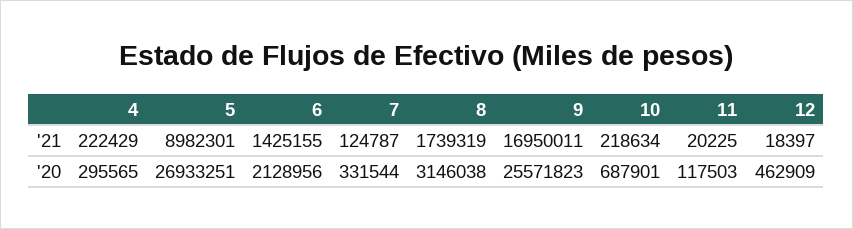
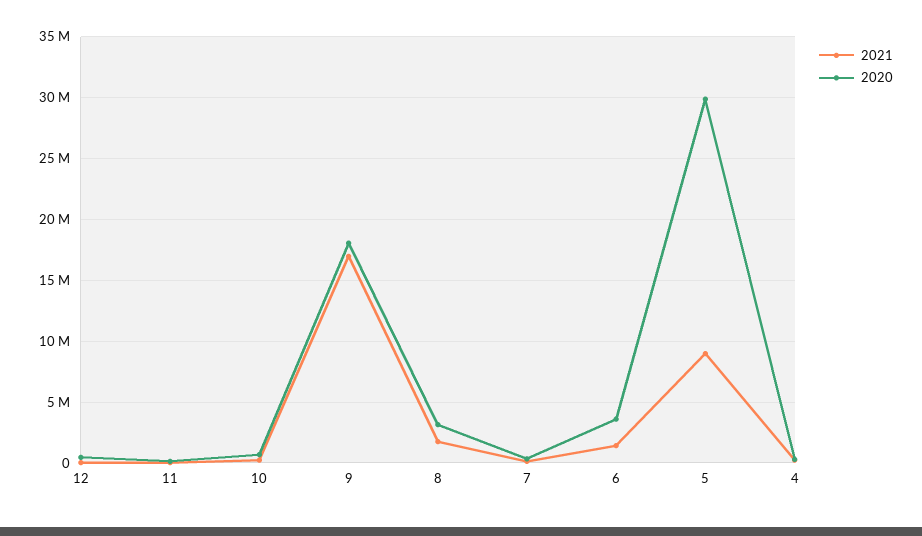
'20, 5: 26933251 -> 30000000
'20, 6: 2128956 -> 3500000
'20, 9: 25571823 -> 18000000

